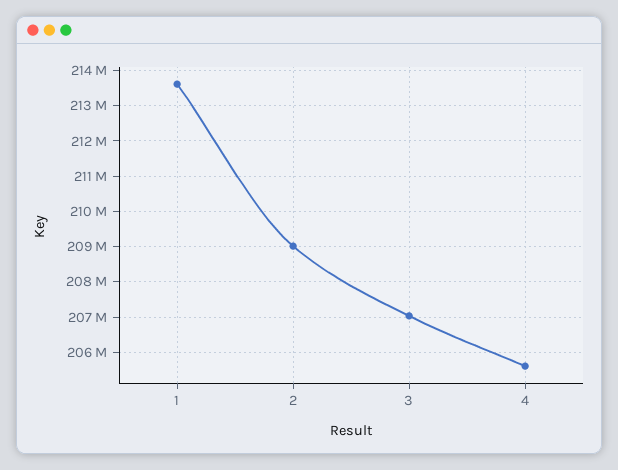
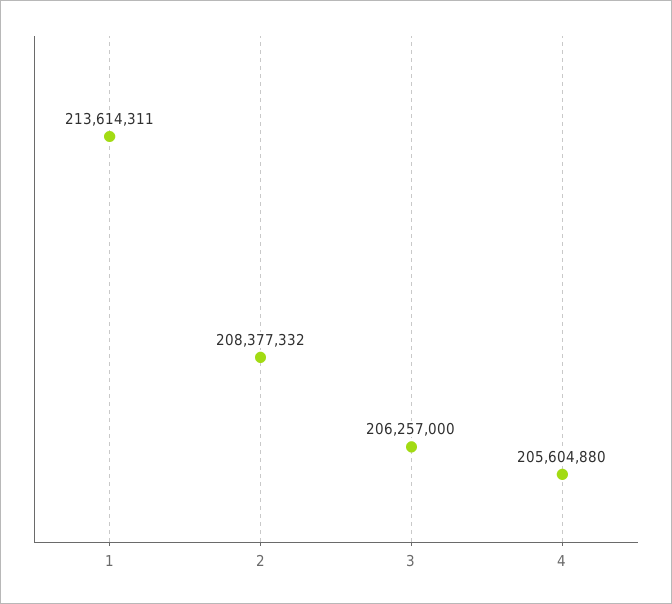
2: 209000000 -> 208377332
3: 207000000 -> 206257000

